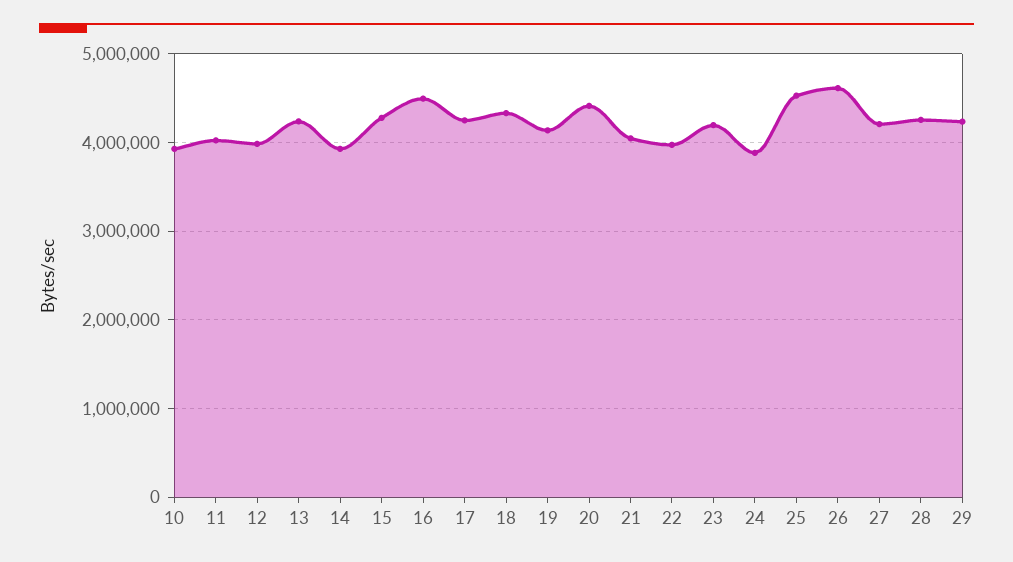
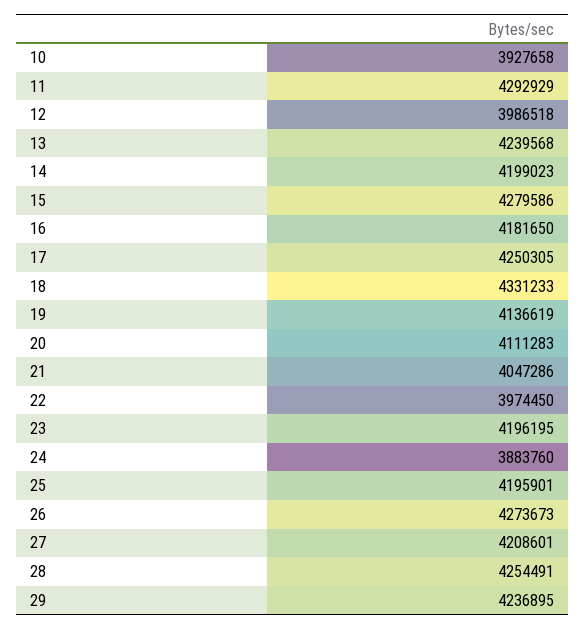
11: 4000000 -> 4292929
14: 3900000 -> 4199023
16: 4500000 -> 4181650
20: 4400000 -> 4111283
25: 4500000 -> 4195901
26: 4600000 -> 4273673

